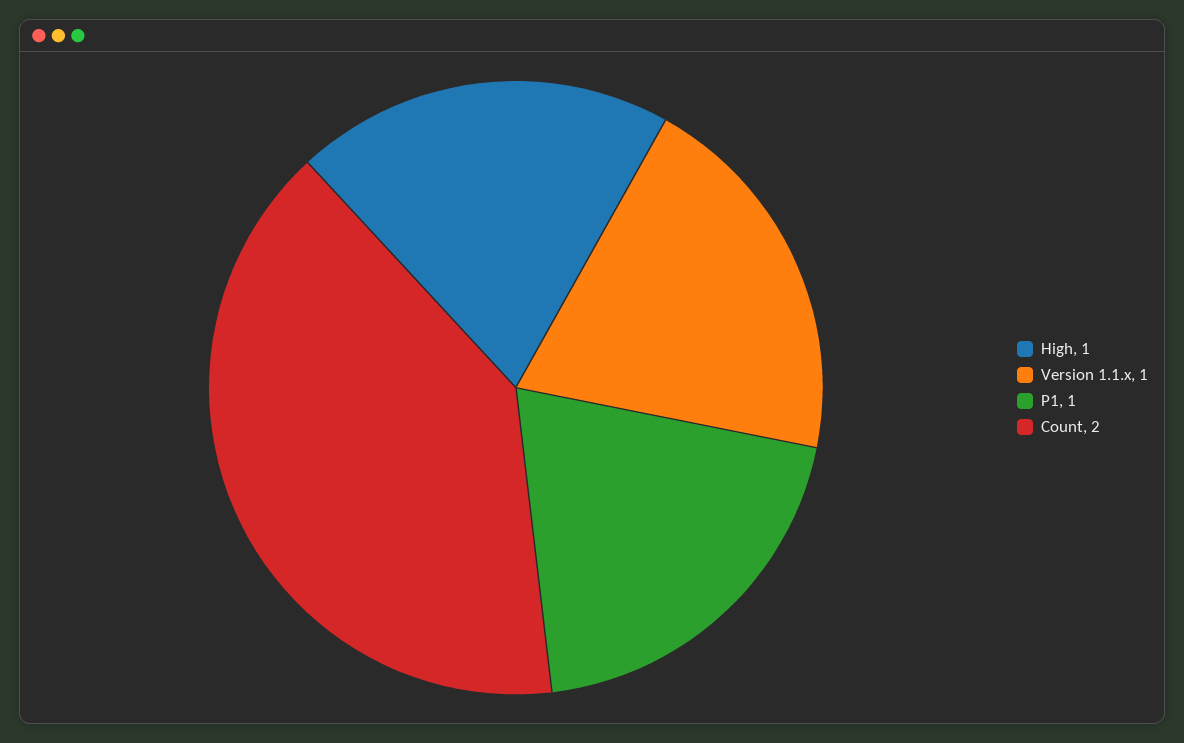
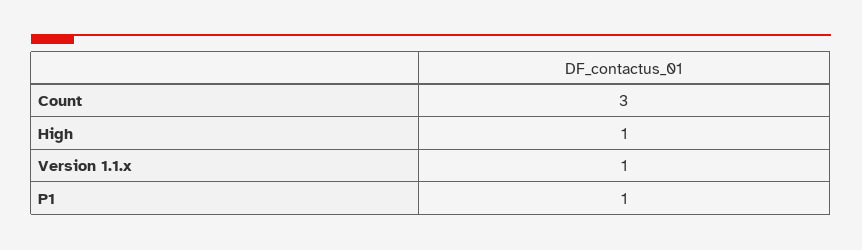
Count: 2 -> 3

